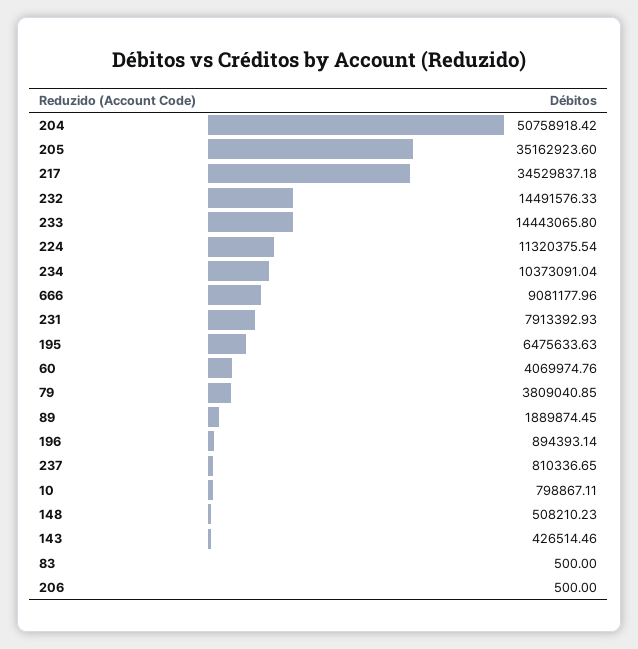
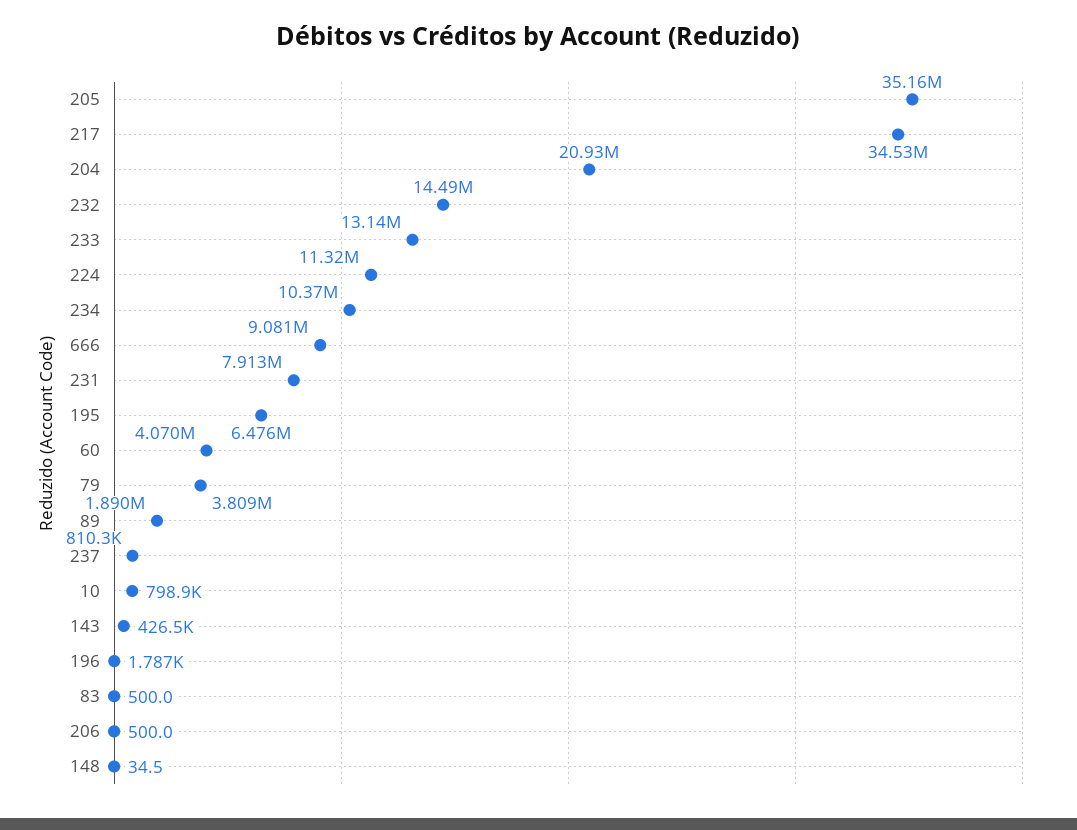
204: 50758918.42 -> 20930000
233: 14443065.8 -> 13140000
196: 894393.14 -> 1787
148: 508210.23 -> 34.5

